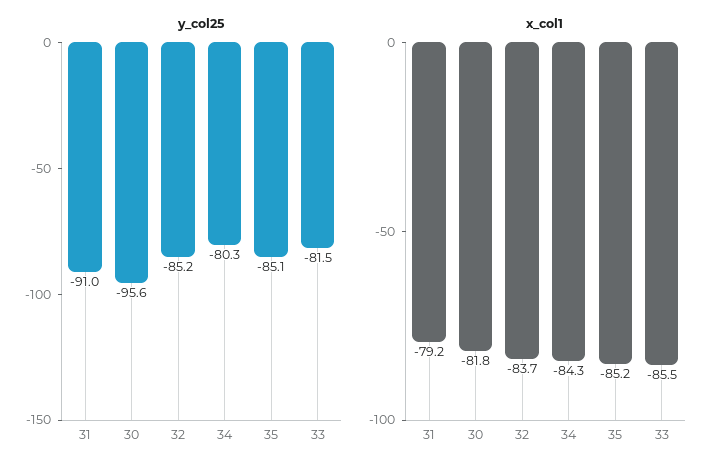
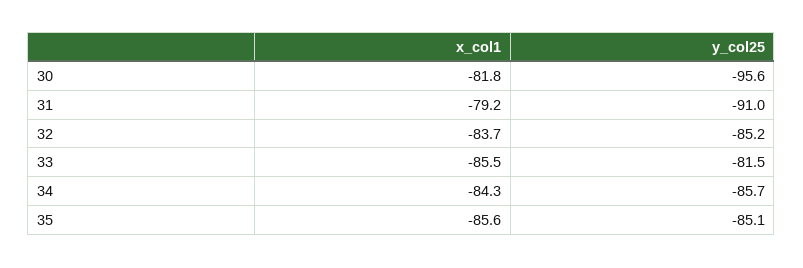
y_col25, 34: -80.3 -> -85.7
x_col1, 35: -85.2 -> -85.6

